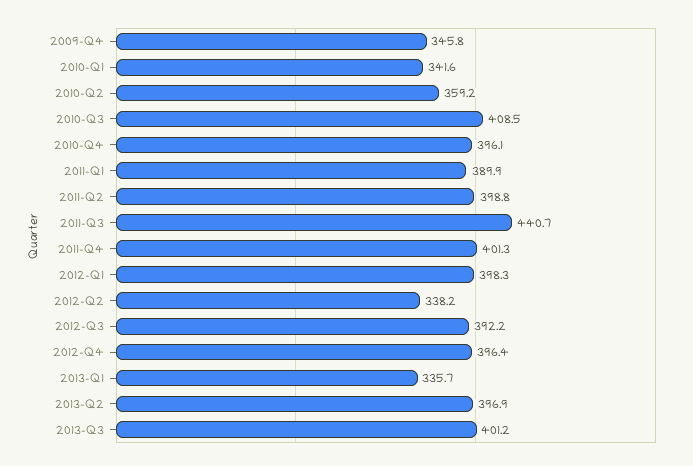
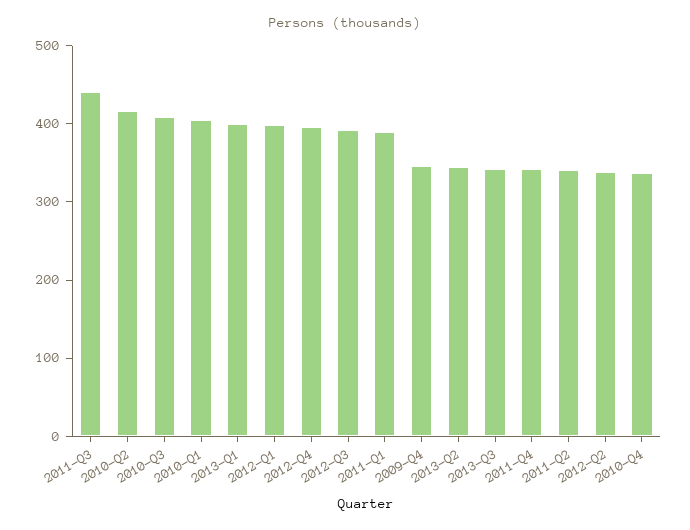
2010-Q1: 341.6 -> 400
2010-Q2: 359.2 -> 420
2010-Q4: 396.1 -> 340
2011-Q2: 398.8 -> 340
2011-Q4: 401.3 -> 340
2013-Q1: 335.7 -> 400
2013-Q2: 396.9 -> 340
2013-Q3: 401.2 -> 340

